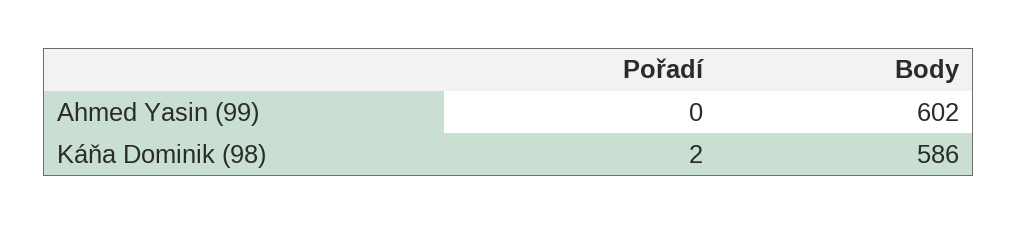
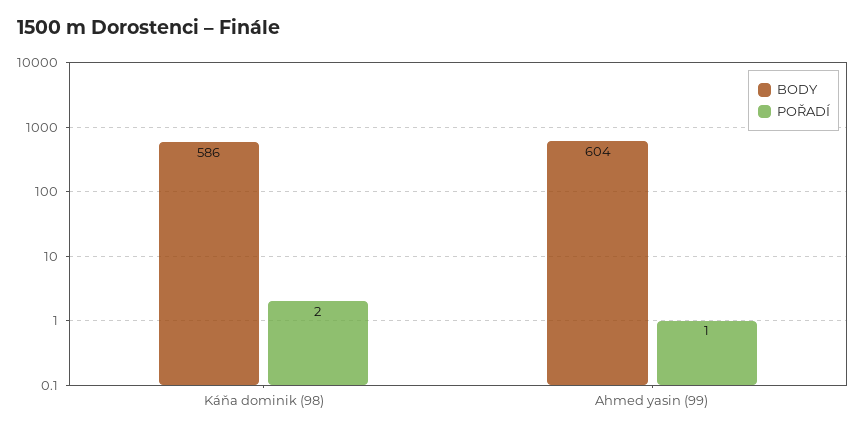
Pořadí, Ahmed Yasin (99): 0 -> 1
Body, Ahmed Yasin (99): 602 -> 604

